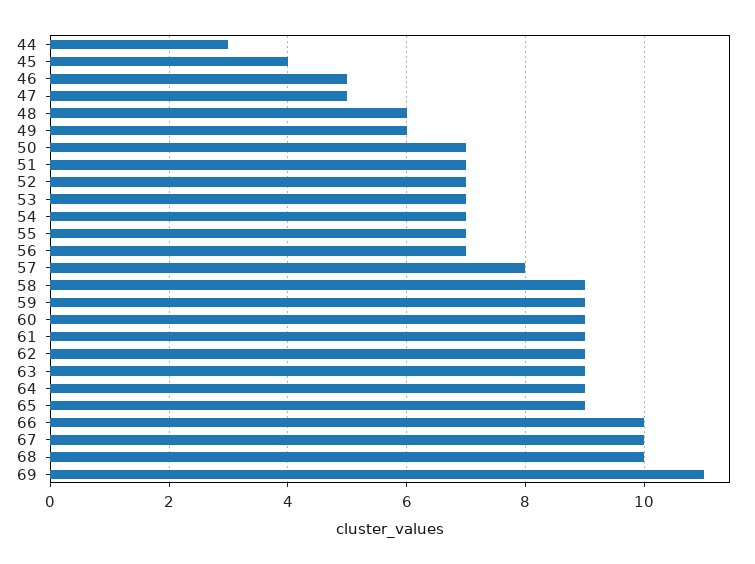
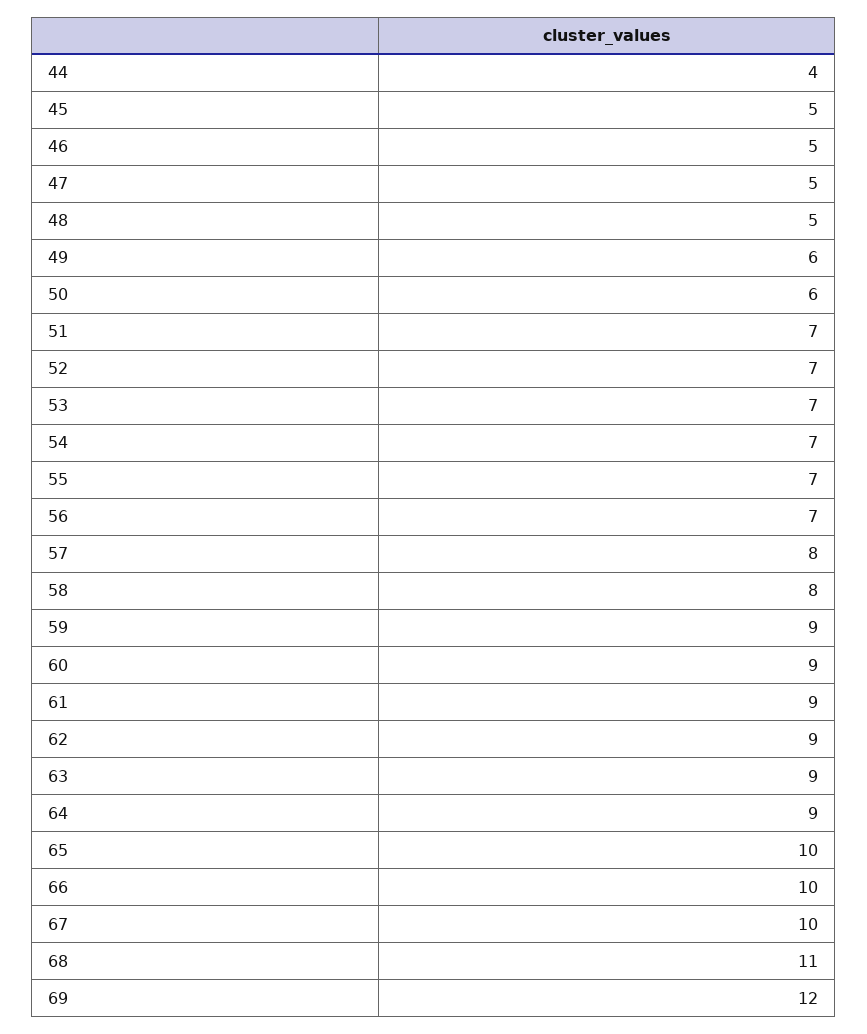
44: 3 -> 4
45: 4 -> 5
48: 6 -> 5
50: 7 -> 6
58: 9 -> 8
65: 9 -> 10
68: 10 -> 11
69: 11 -> 12

